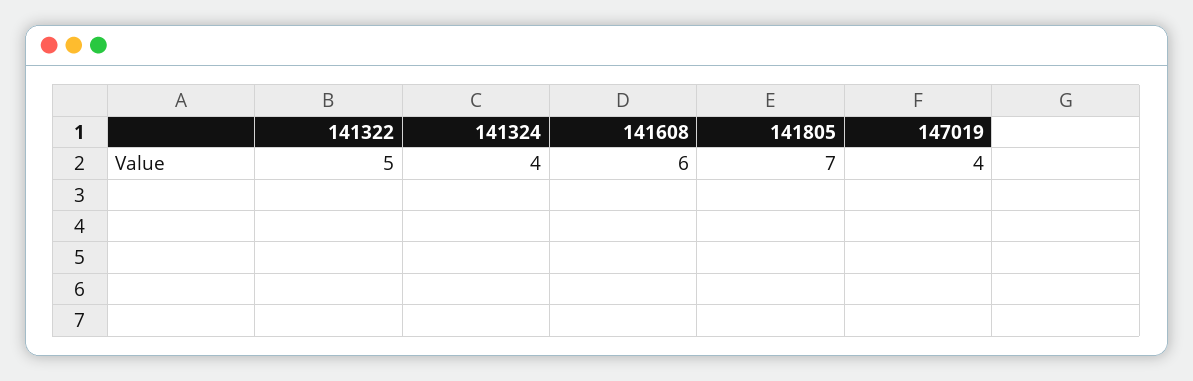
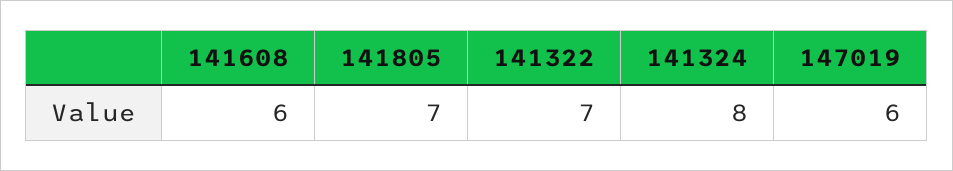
141322: 5 -> 7
141324: 4 -> 8
147019: 4 -> 6

